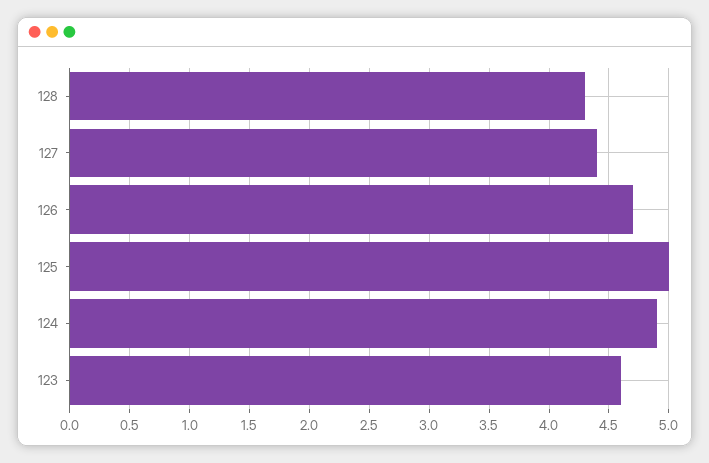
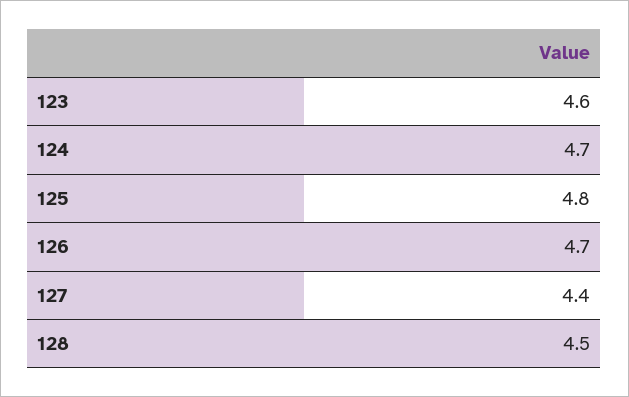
128: 4.3 -> 4.5
125: 5 -> 4.8
124: 4.9 -> 4.7

